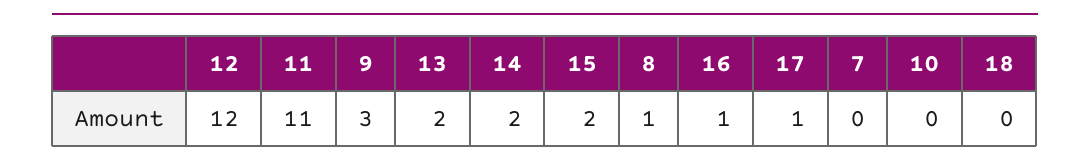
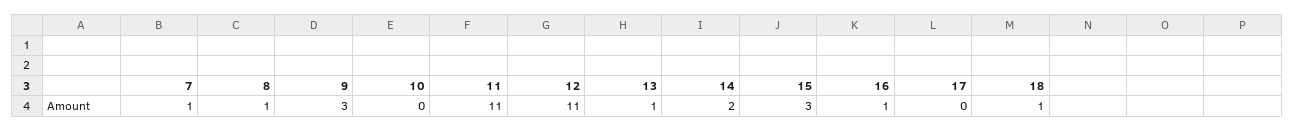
12: 12 -> 11
13: 2 -> 1
15: 2 -> 3
17: 1 -> 0
7: 0 -> 1
18: 0 -> 1

